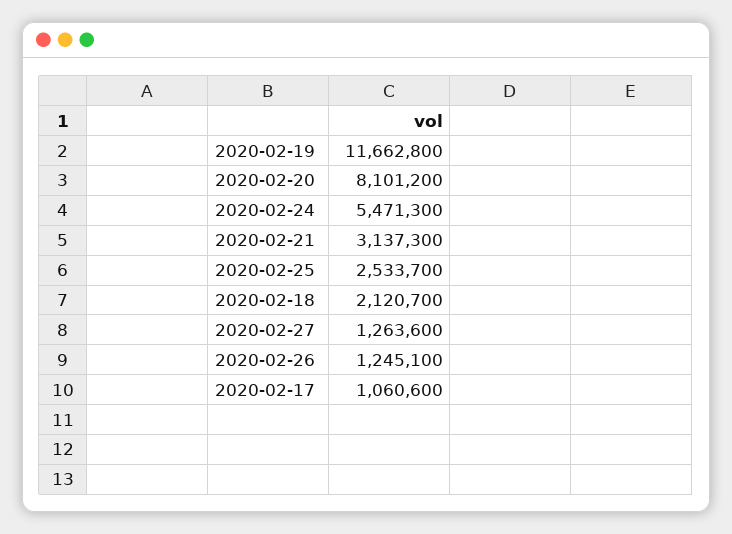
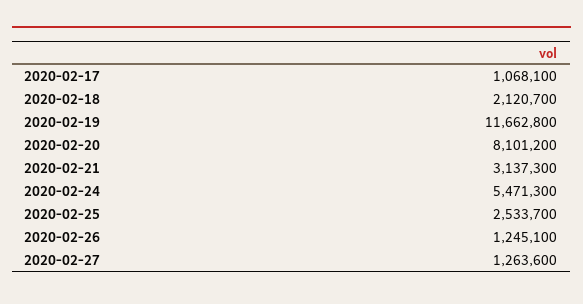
2020-02-17: 1060600 -> 1068100

